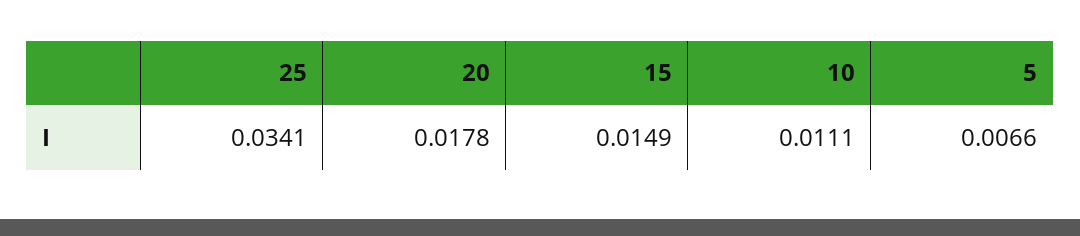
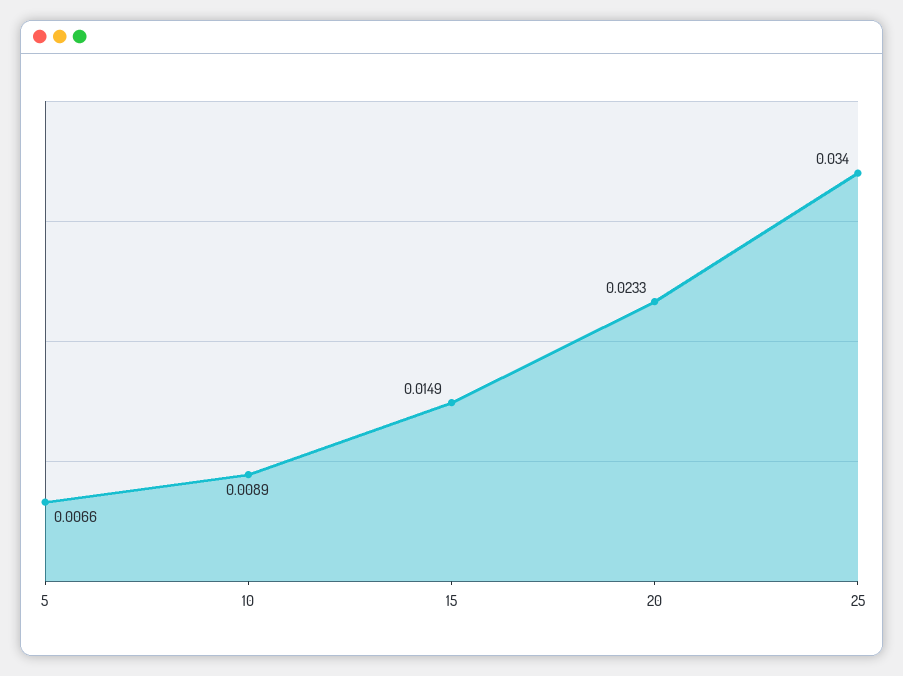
25: 0.0341 -> 0.034
20: 0.0178 -> 0.0233
10: 0.0111 -> 0.0089

